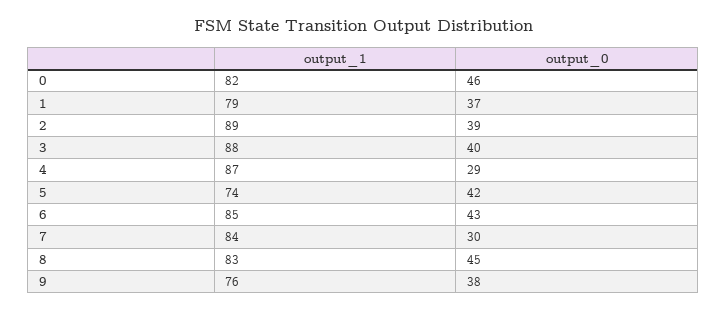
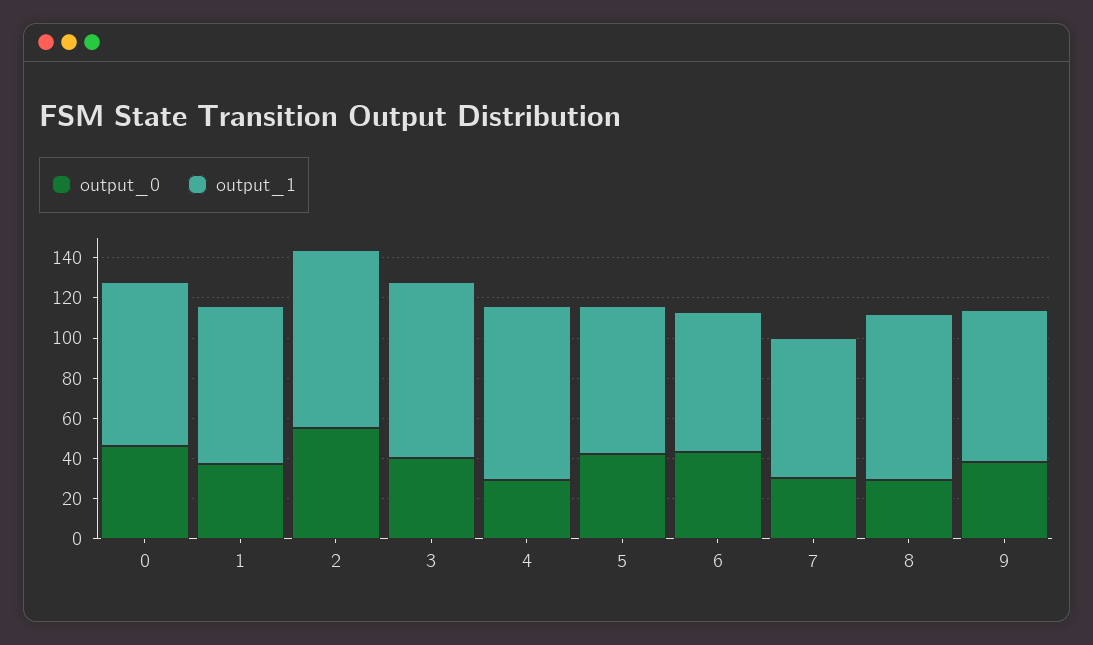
output_0, 2: 39 -> 55
output_1, 6: 85 -> 70
output_1, 7: 84 -> 70
output_0, 8: 45 -> 30

